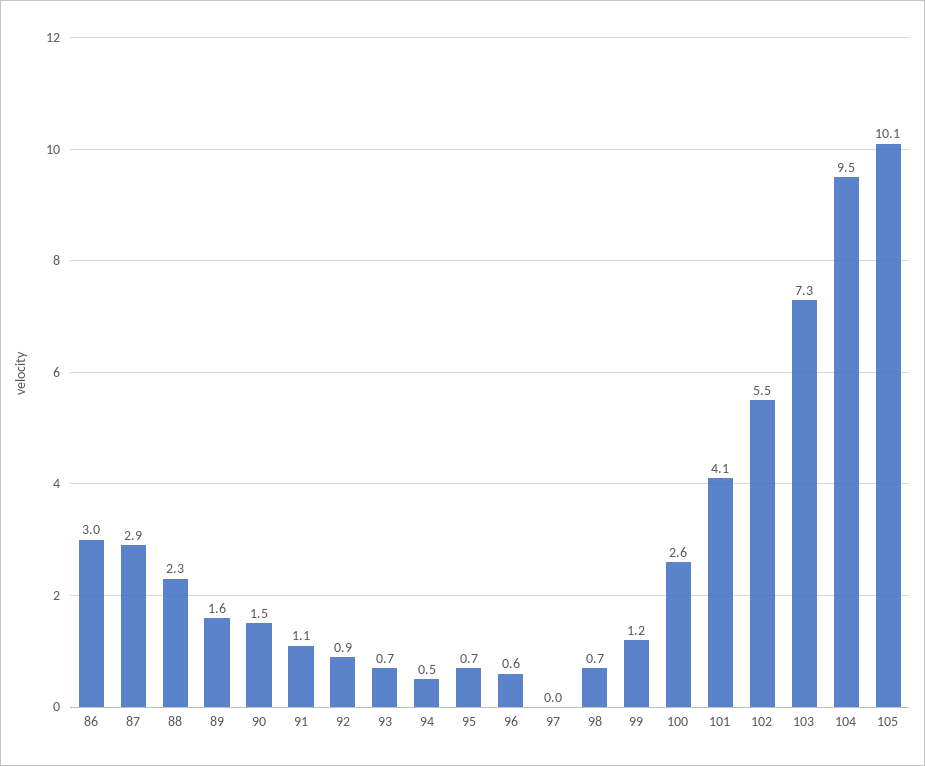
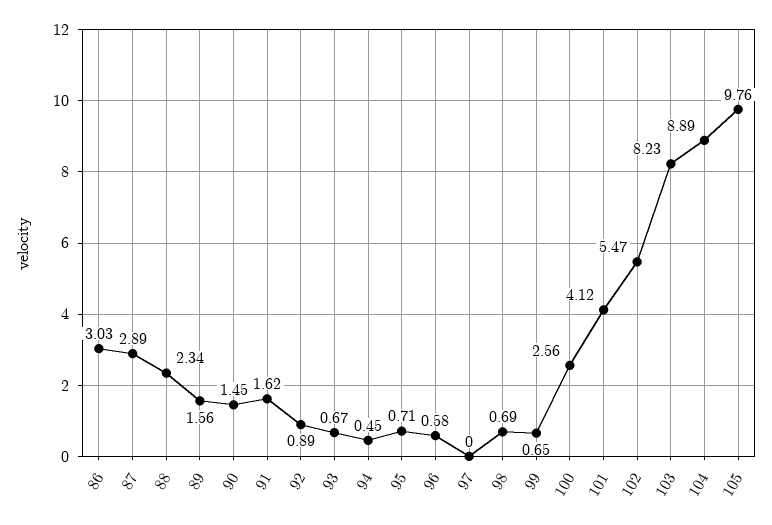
91: 1.1 -> 1.62
99: 1.2 -> 0.65
103: 7.3 -> 8.23
104: 9.5 -> 8.89
105: 10.1 -> 9.76

